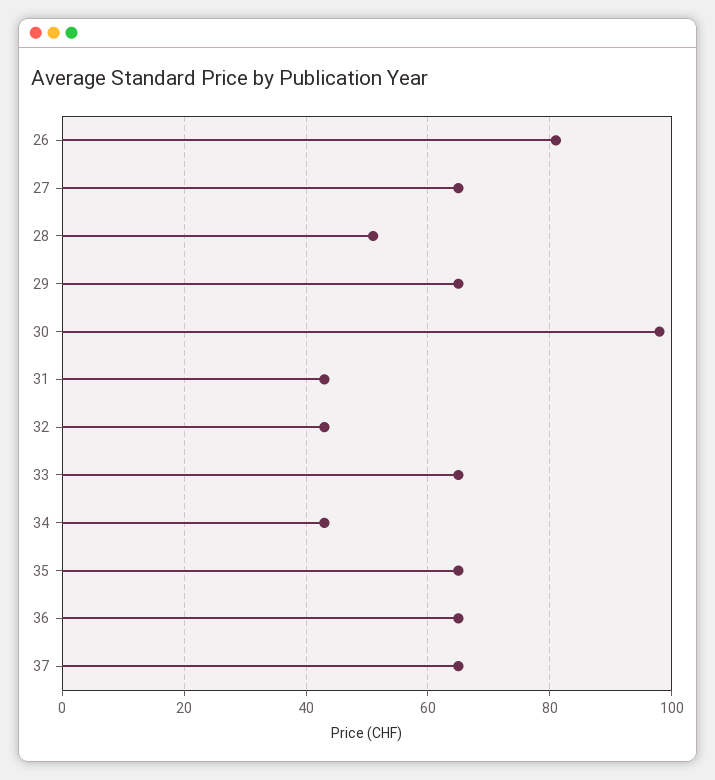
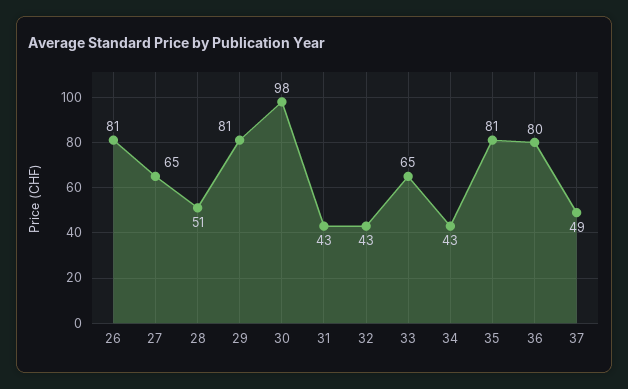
29: 65 -> 81
35: 65 -> 81
36: 65 -> 80
37: 65 -> 49

